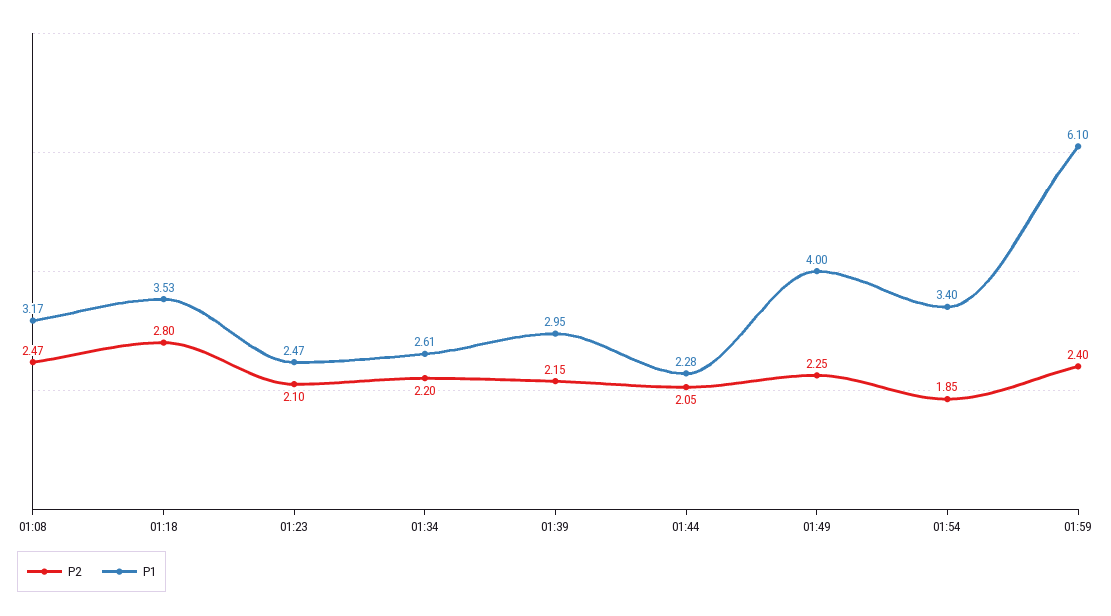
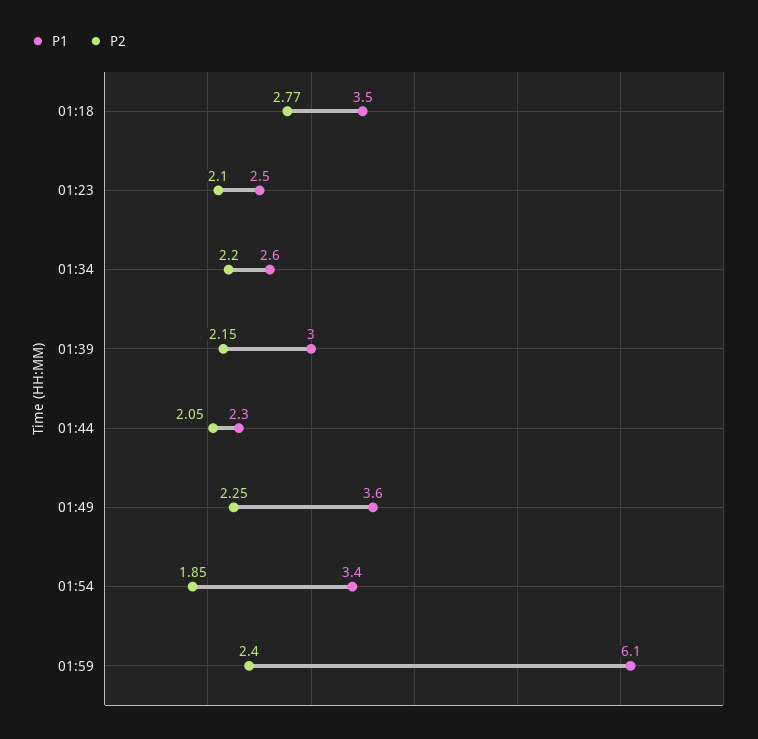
P2, 01:08: 2.47 -> none
P1, 01:08: 3.17 -> none
P2, 01:18: 2.8 -> 2.77
P1, 01:49: 4 -> 3.6

